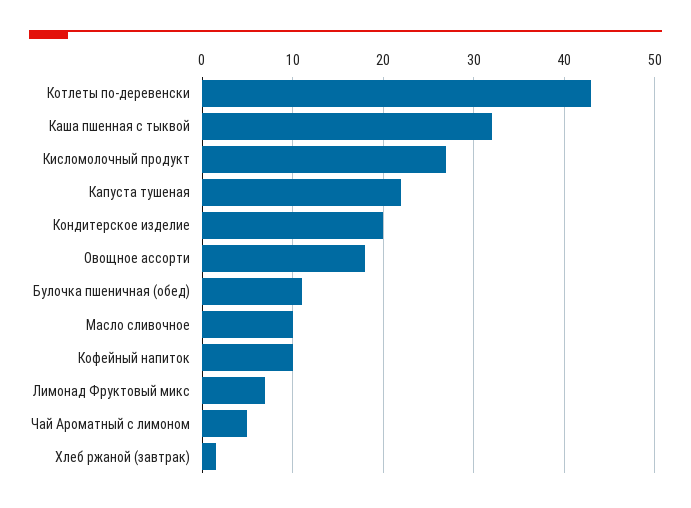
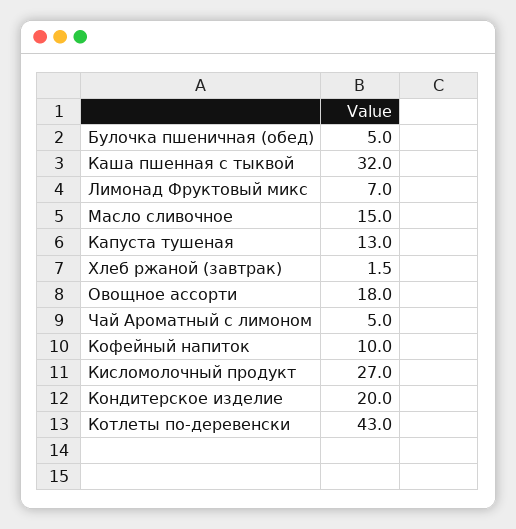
Капуста тушеная: 22 -> 13
Булочка пшеничная (обед): 11 -> 5
Масло сливочное: 10 -> 15

